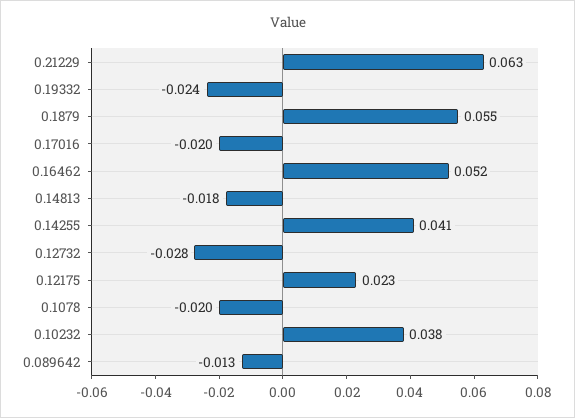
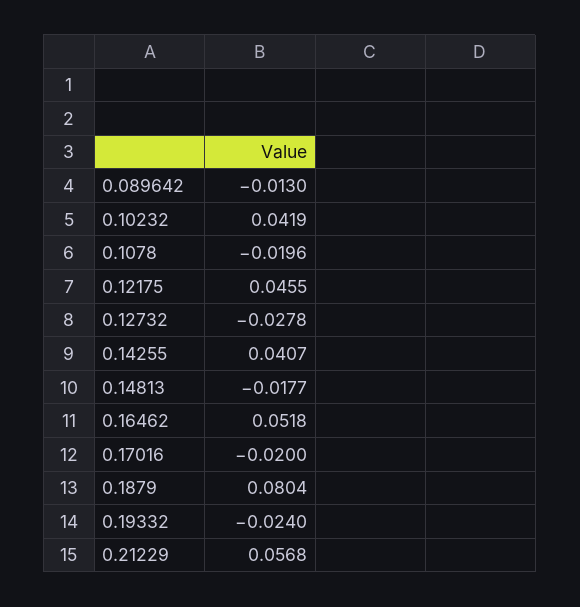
0.21229: 0.063 -> 0.0568
0.1879: 0.055 -> 0.0804
0.12175: 0.023 -> 0.0455
0.10232: 0.038 -> 0.0419

